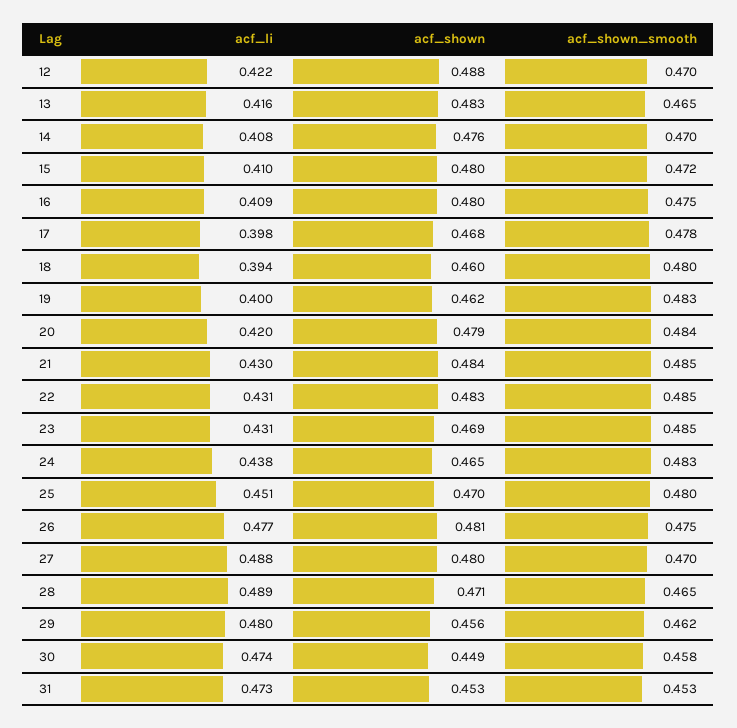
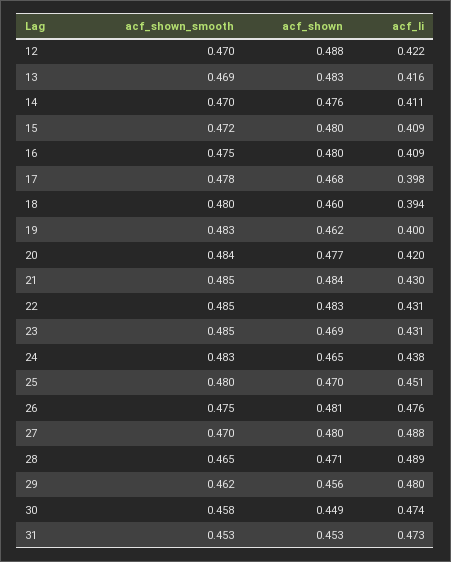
acf_shown_smooth, 13: 0.465 -> 0.469
acf_li, 14: 0.408 -> 0.411
acf_li, 15: 0.41 -> 0.409
acf_shown, 20: 0.479 -> 0.477
acf_li, 26: 0.477 -> 0.476

